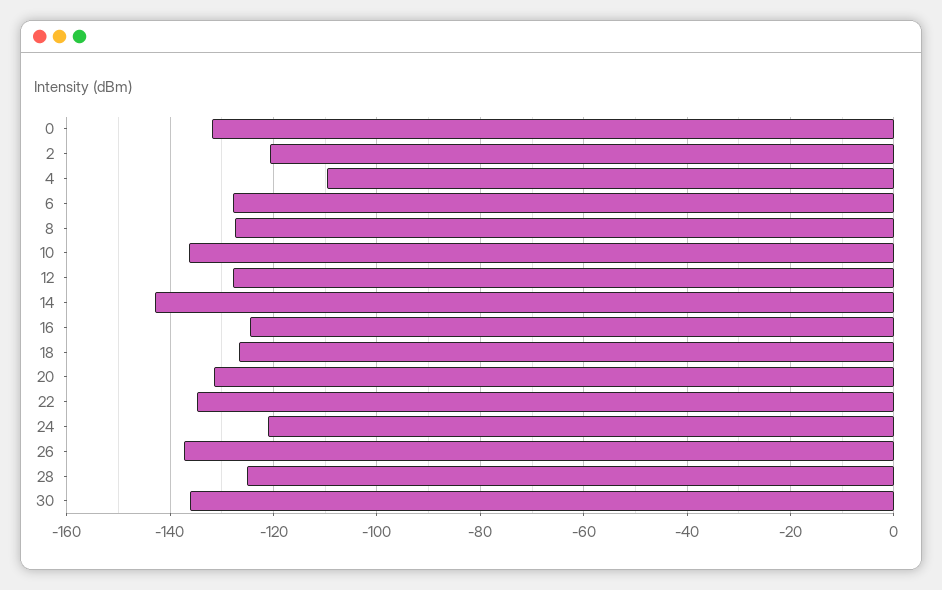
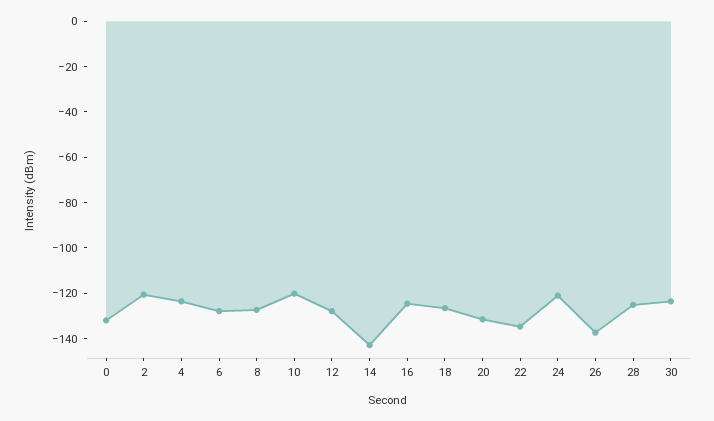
4: -110 -> -125
10: -136 -> -120
30: -136 -> -125

